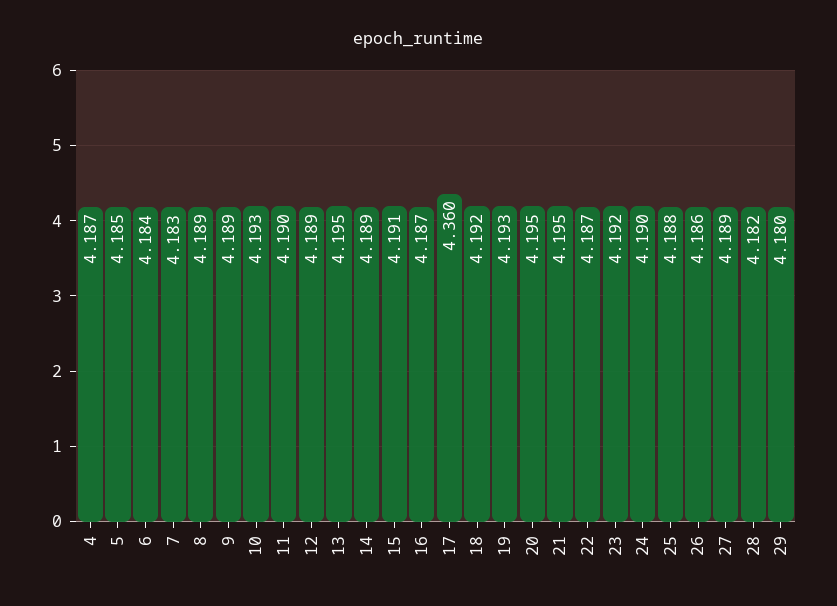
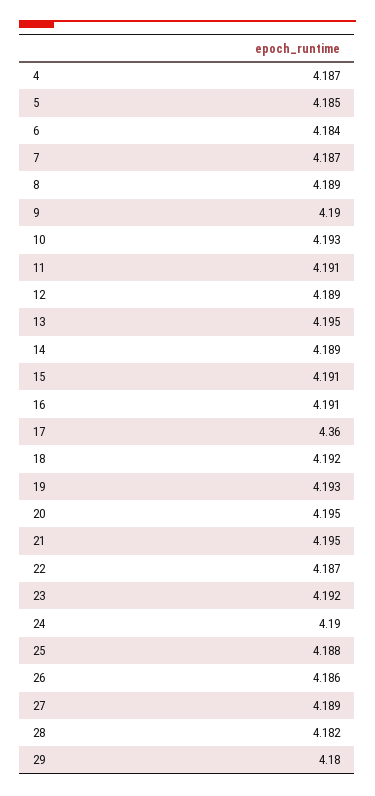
7: 4.183 -> 4.187
9: 4.189 -> 4.19
11: 4.19 -> 4.191
16: 4.187 -> 4.191

